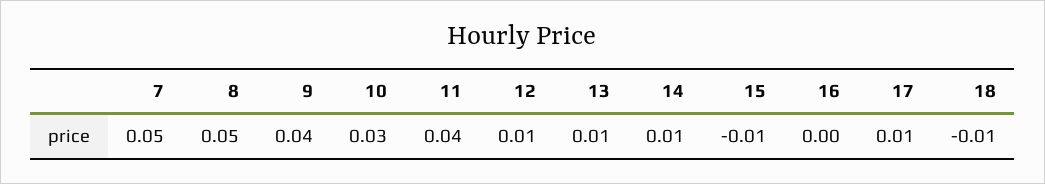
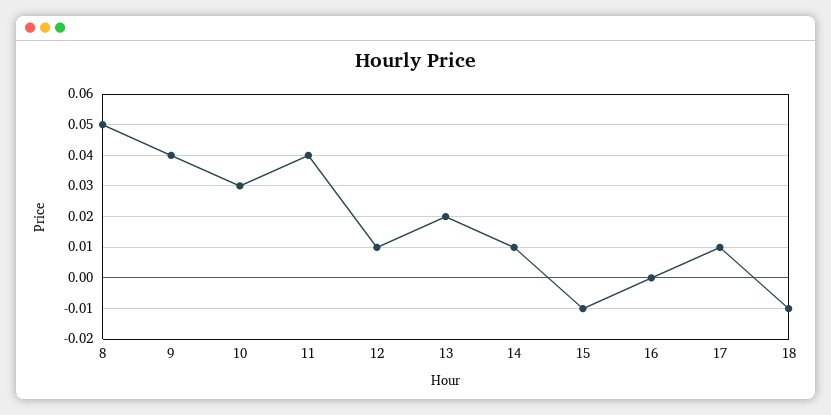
7: 0.05 -> none
13: 0.01 -> 0.02

